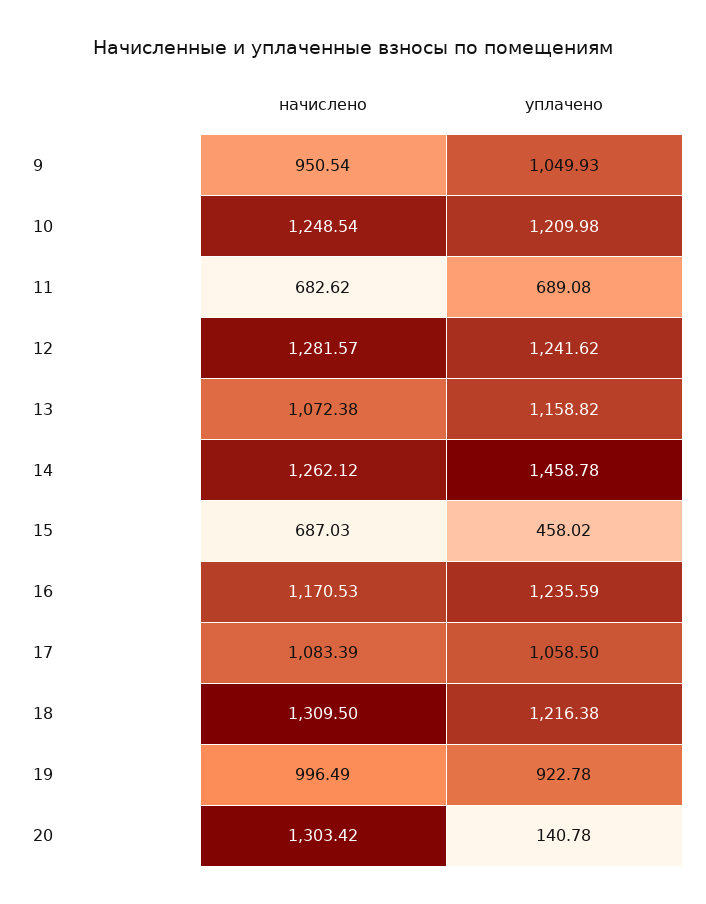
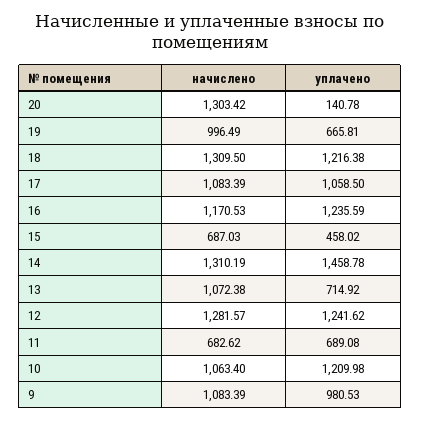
начислено, 9: 950.54 -> 1083.39
уплачено, 9: 1049.93 -> 980.53
начислено, 10: 1248.54 -> 1063.4
уплачено, 13: 1158.82 -> 714.92
начислено, 14: 1262.12 -> 1310.19
уплачено, 19: 922.78 -> 665.81

